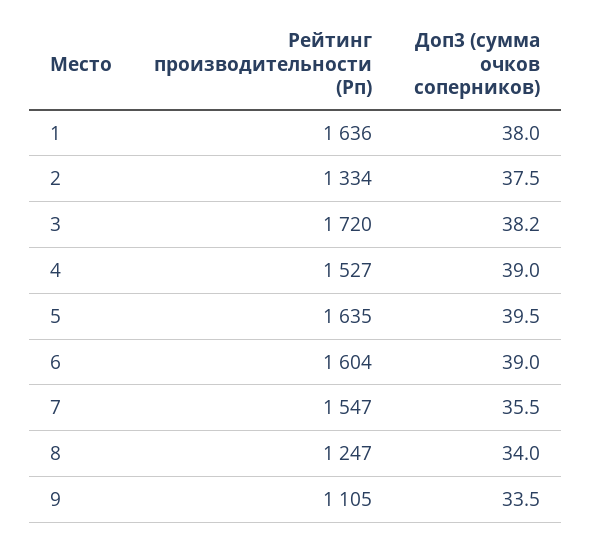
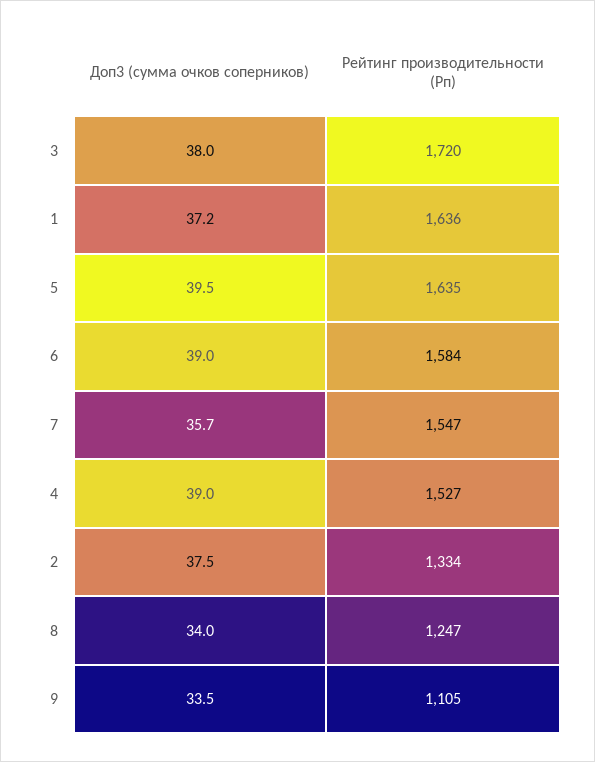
Доп3 (сумма очков соперников), 1: 38 -> 37.2
Доп3 (сумма очков соперников), 3: 38.2 -> 38
Рейтинг производительности (Рп), 6: 1604 -> 1584
Доп3 (сумма очков соперников), 7: 35.5 -> 35.7

